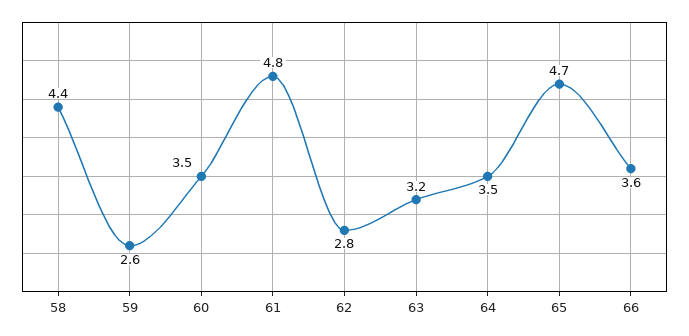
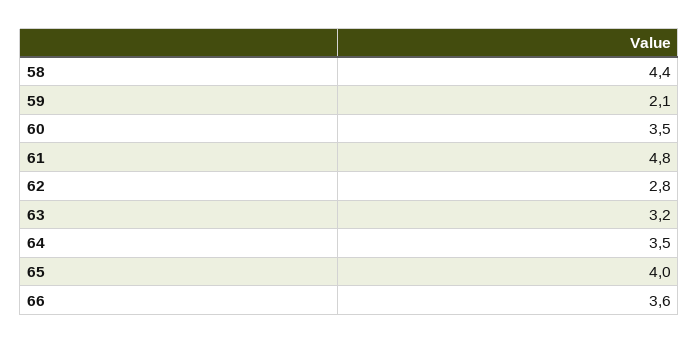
59: 2.6 -> 2.1
65: 4.7 -> 4

